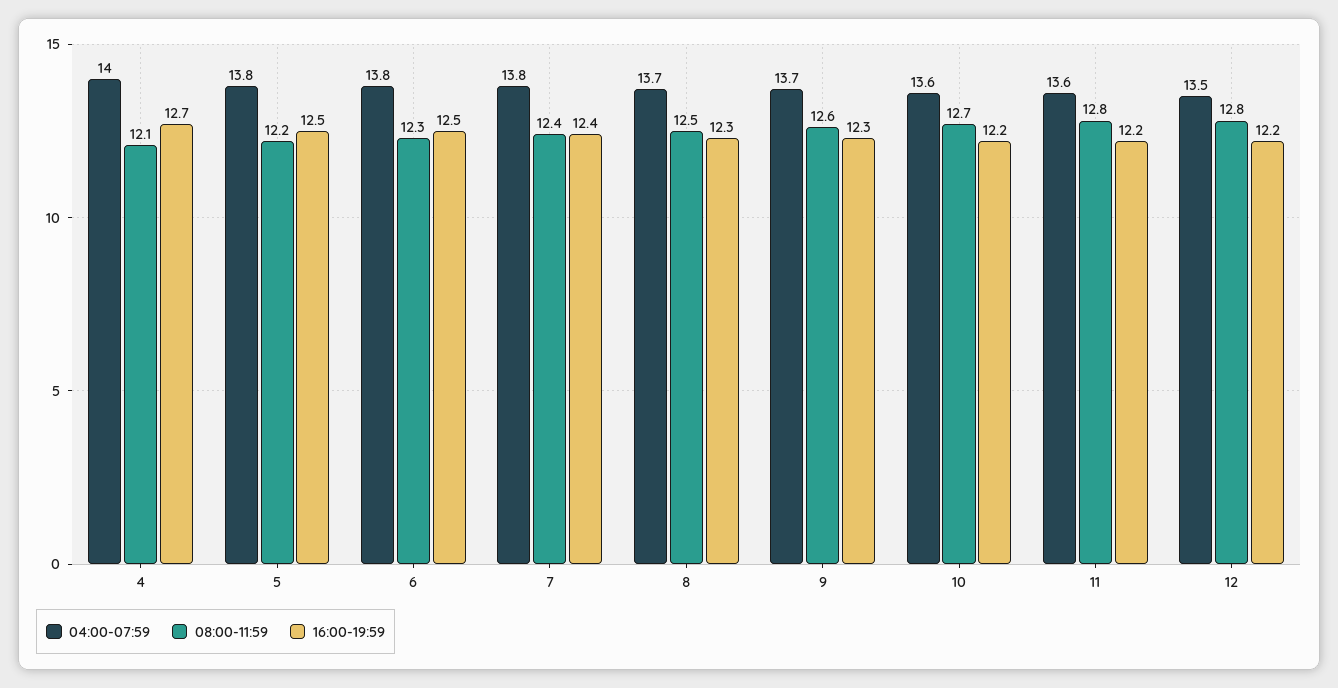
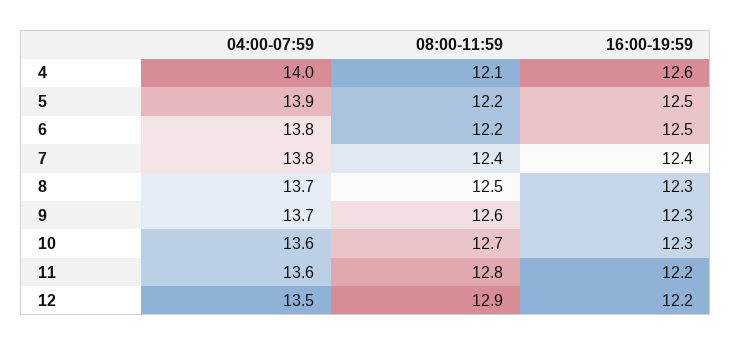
16:00-19:59, 4: 12.7 -> 12.6
04:00-07:59, 5: 13.8 -> 13.9
08:00-11:59, 6: 12.3 -> 12.2
16:00-19:59, 10: 12.2 -> 12.3
08:00-11:59, 12: 12.8 -> 12.9

